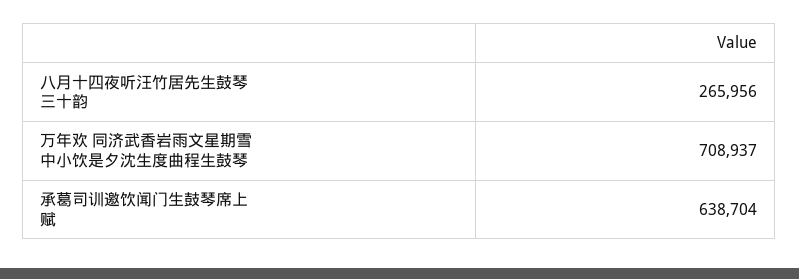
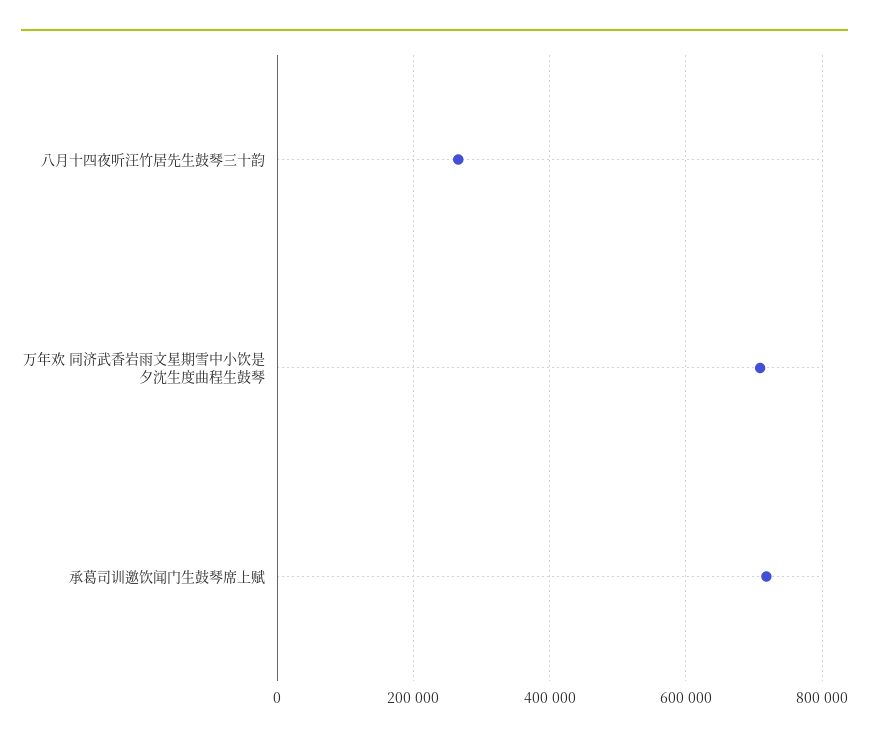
承葛司训邀饮闻门生鼓琴席上赋: 638704 -> 720000

